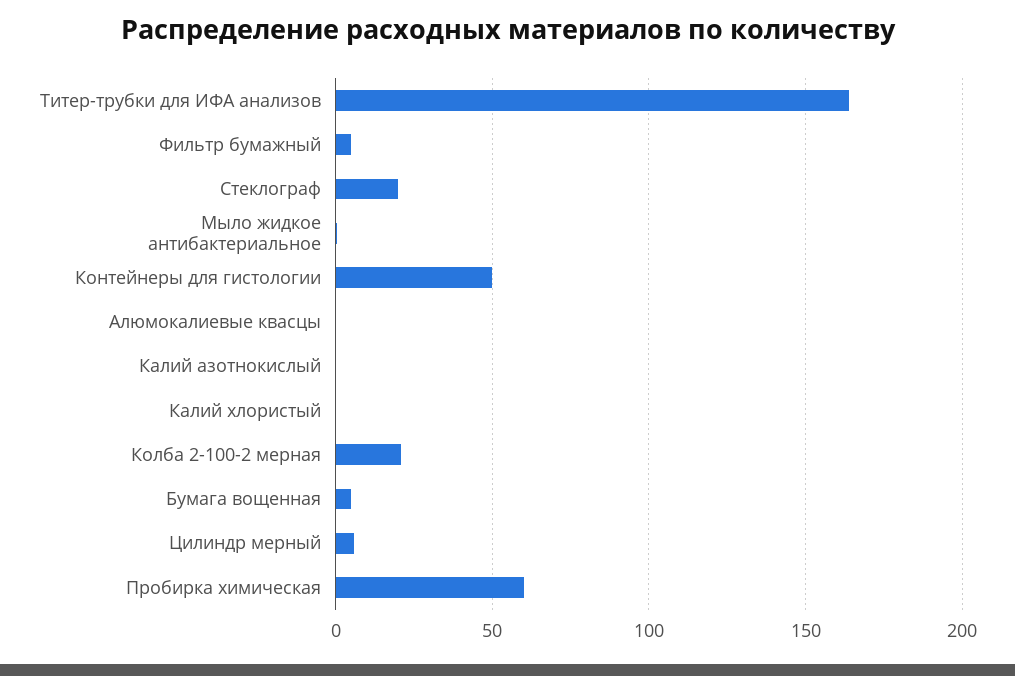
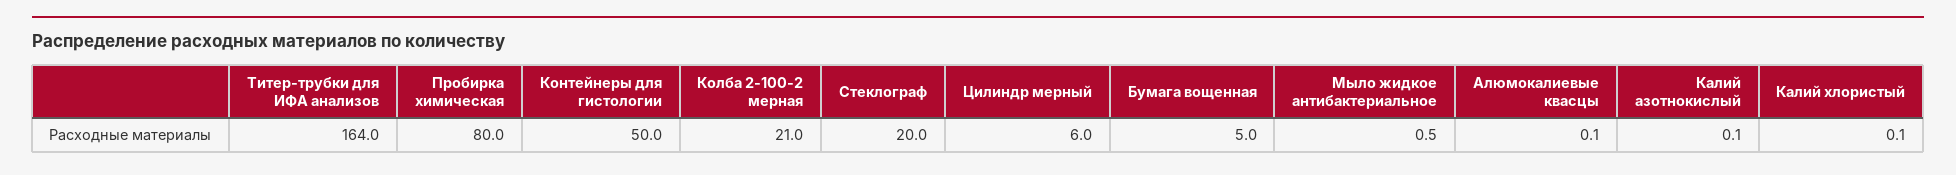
Фильтр бумажный: 5 -> none
Пробирка химическая: 60 -> 80

